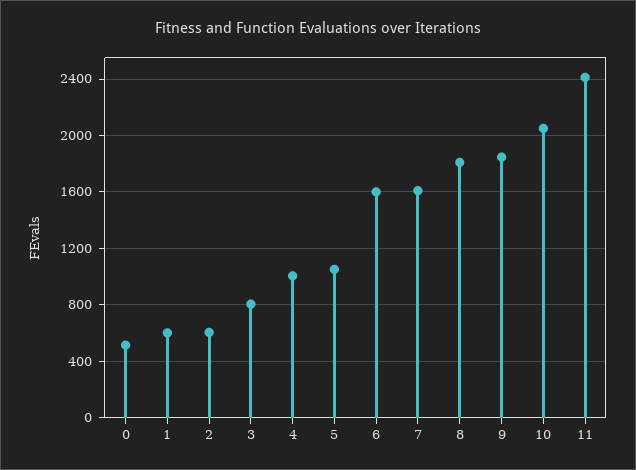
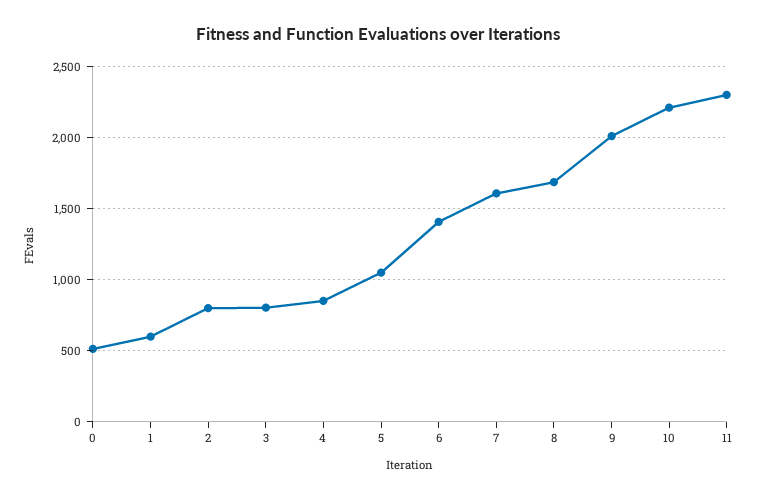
2: 600 -> 800
4: 1000 -> 850
6: 1600 -> 1400
8: 1800 -> 1700
9: 1850 -> 2000
10: 2050 -> 2200
11: 2400 -> 2300

